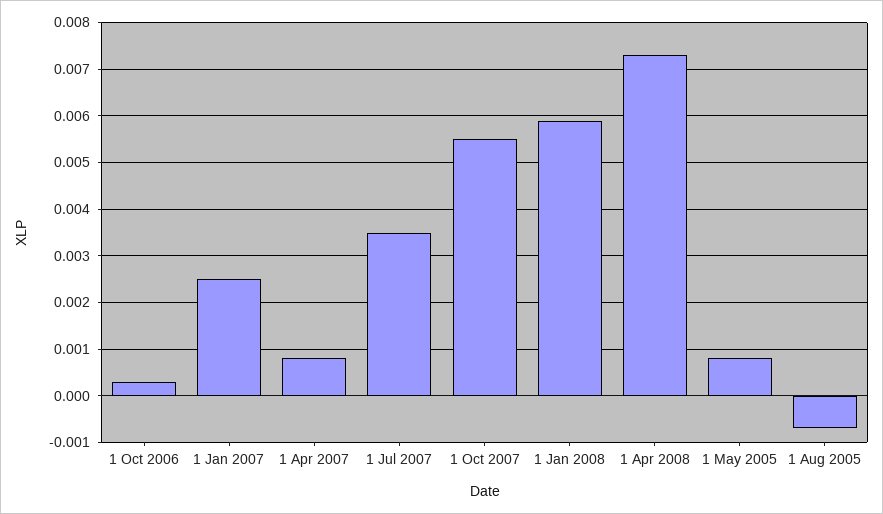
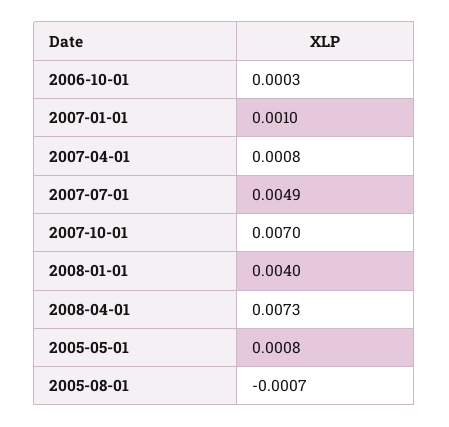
1 Jan 2007: 0.0025 -> 0.001
1 Jul 2007: 0.0035 -> 0.0049
1 Oct 2007: 0.0055 -> 0.007
1 Jan 2008: 0.006 -> 0.004

